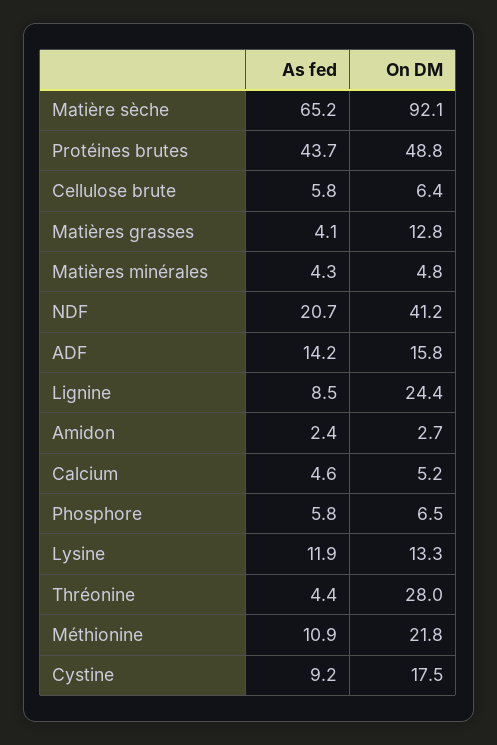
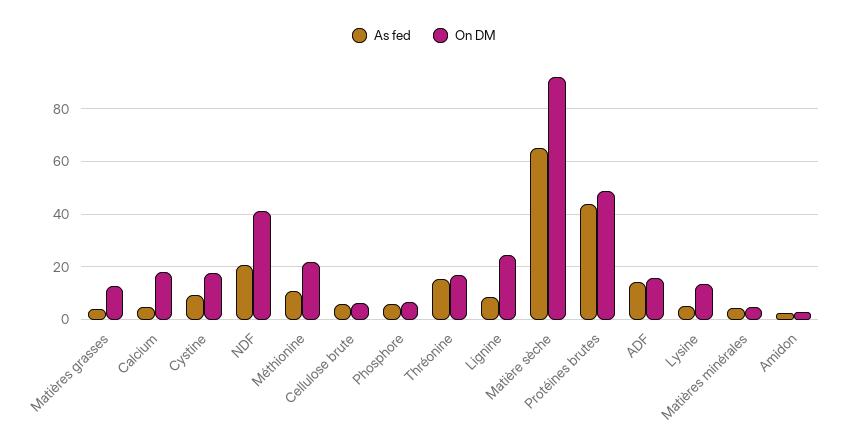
On DM, Calcium: 5.2 -> 17.5
As fed, Lysine: 11.9 -> 5
As fed, Thréonine: 4.4 -> 15
On DM, Thréonine: 28 -> 17.5

